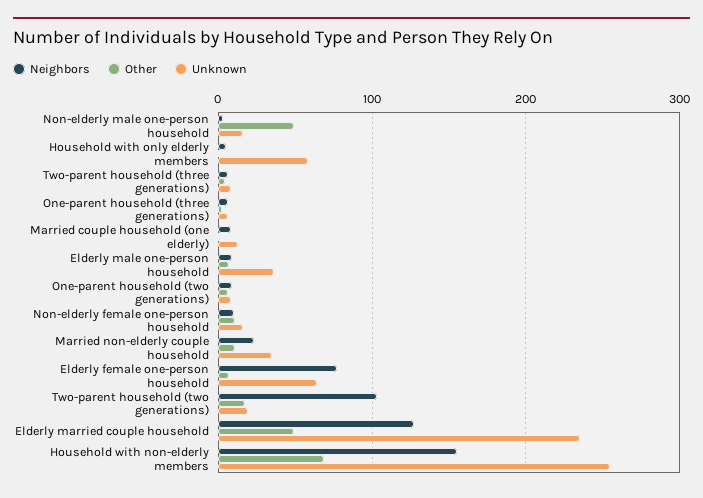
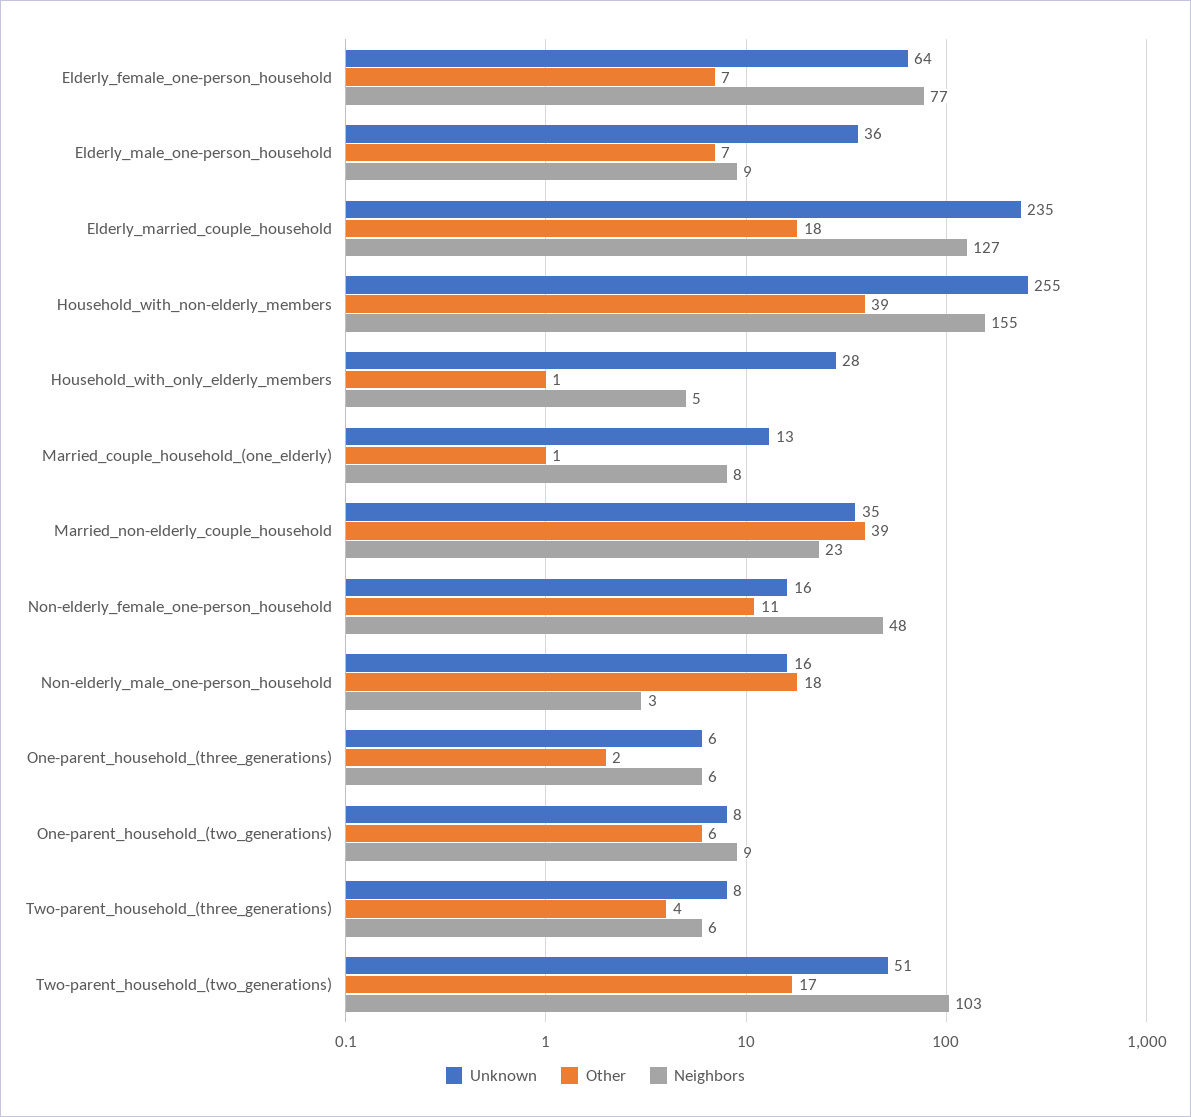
Other, Non-elderly male one-person household: 50 -> 18
Unknown, Household with only elderly members: 60 -> 28
Neighbors, Non-elderly female one-person household: 10 -> 48
Other, Married non-elderly couple household: 10 -> 39
Unknown, Two-parent household (two generations): 20 -> 51
Other, Elderly married couple household: 50 -> 18
Other, Household with non-elderly members: 70 -> 39

